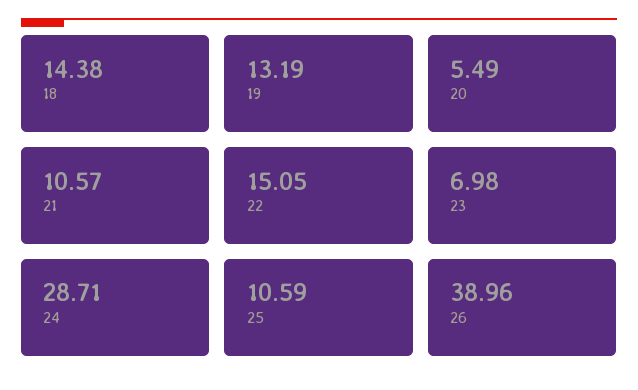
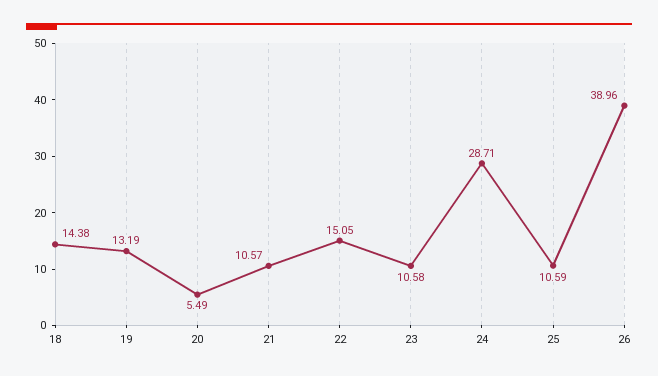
23: 6.98 -> 10.58

